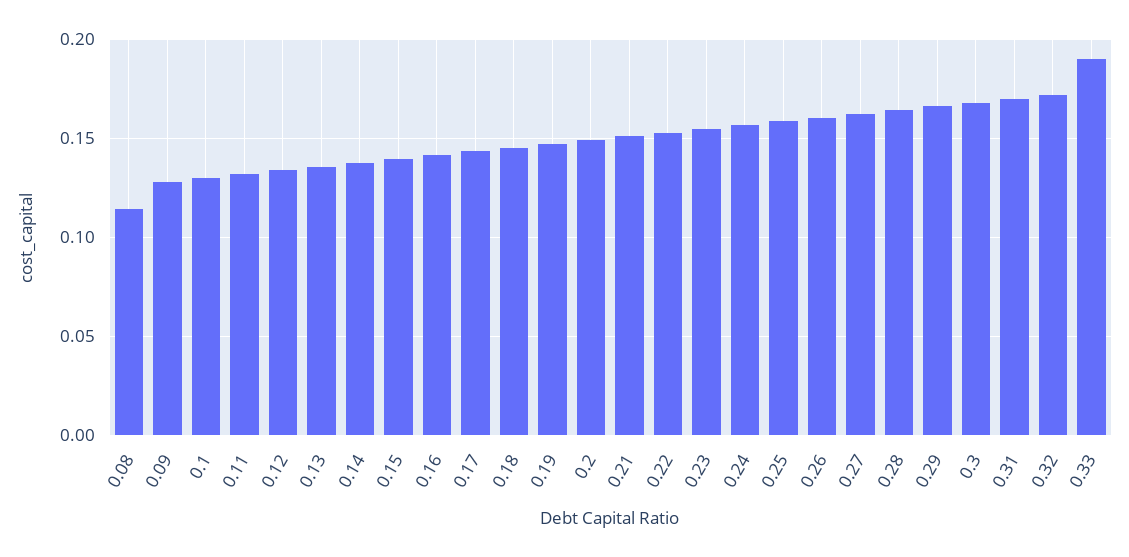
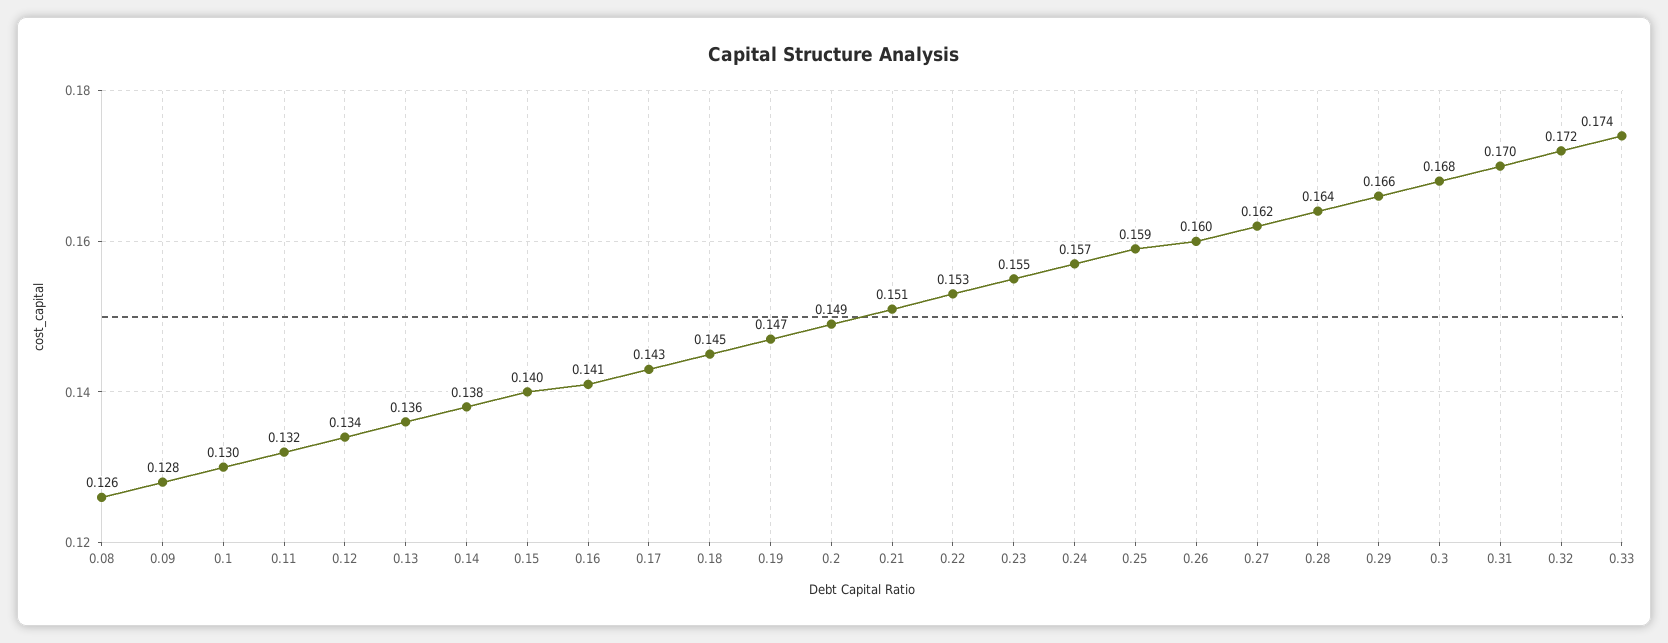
0.08: 0.115 -> 0.126
0.33: 0.19 -> 0.174

